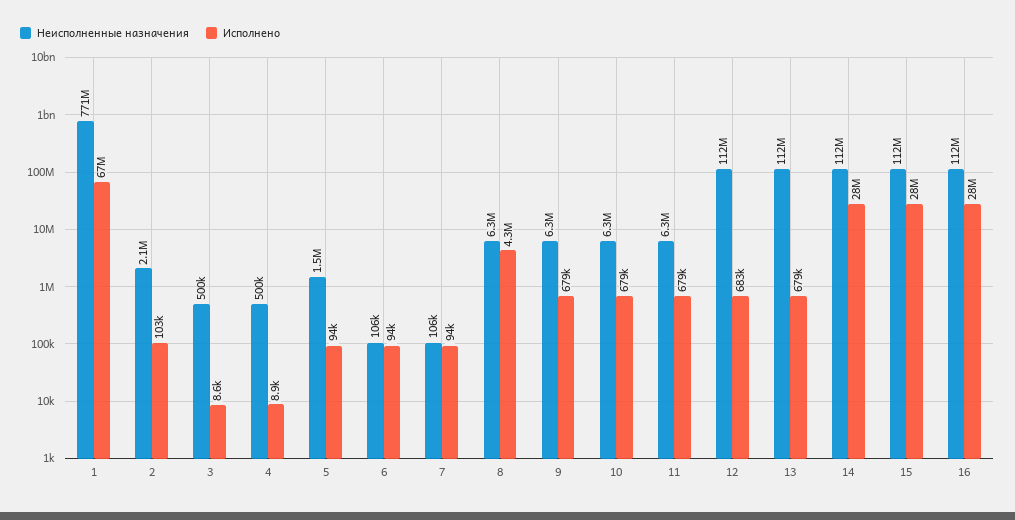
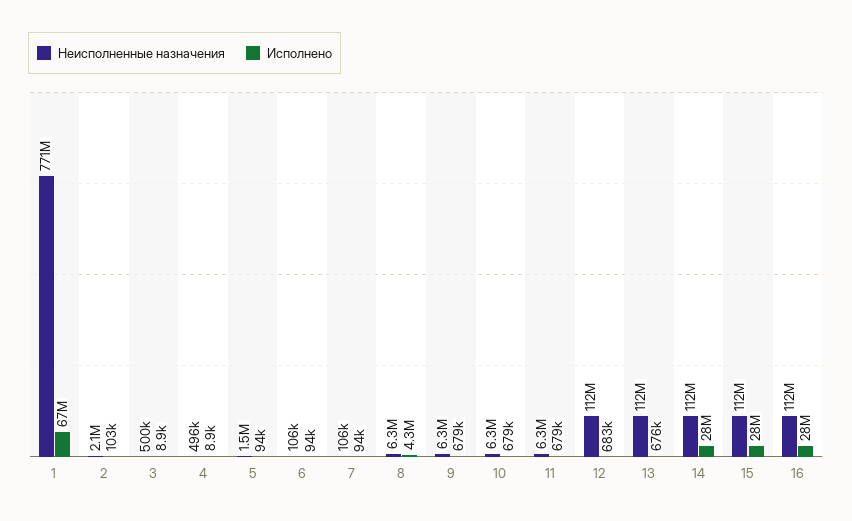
Исполнено, 3: 8600 -> 8900
Неисполненные назначения, 4: 500000 -> 496000
Исполнено, 13: 679000 -> 676000

